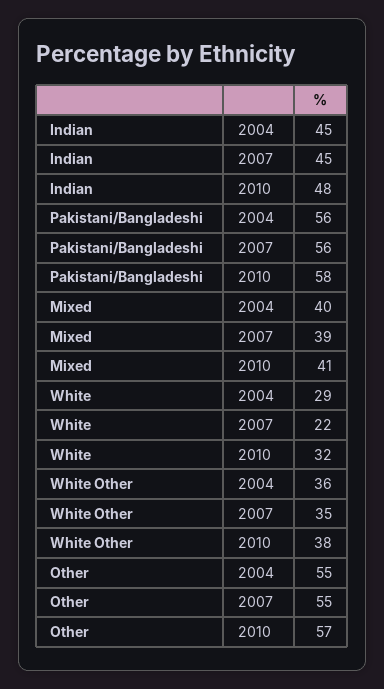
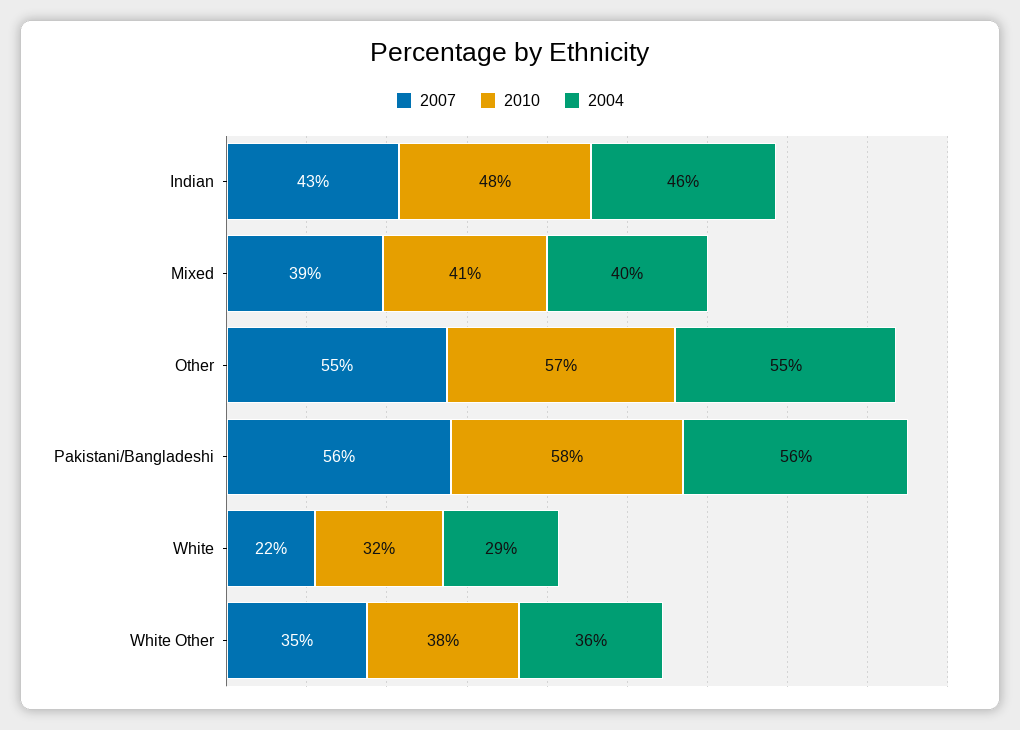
2004, Indian: 45 -> 46
2007, Indian: 45 -> 43

